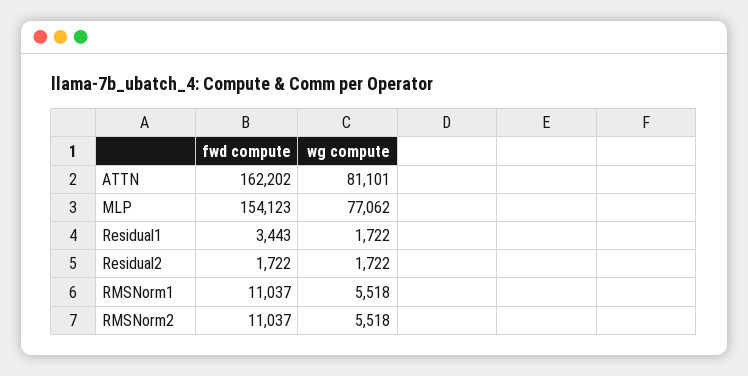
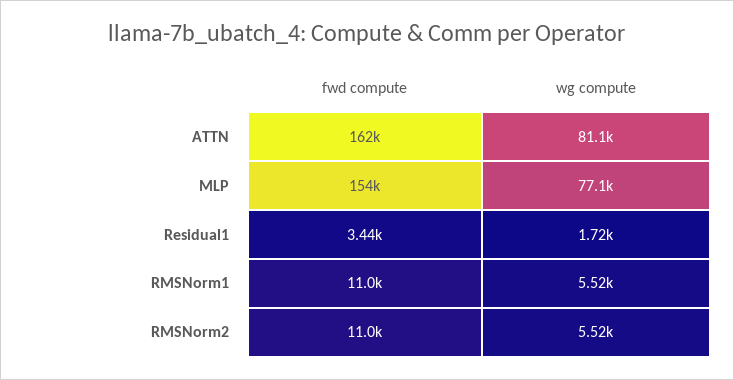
fwd compute, Residual2: 1722 -> none
wg compute, Residual2: 1722 -> none

